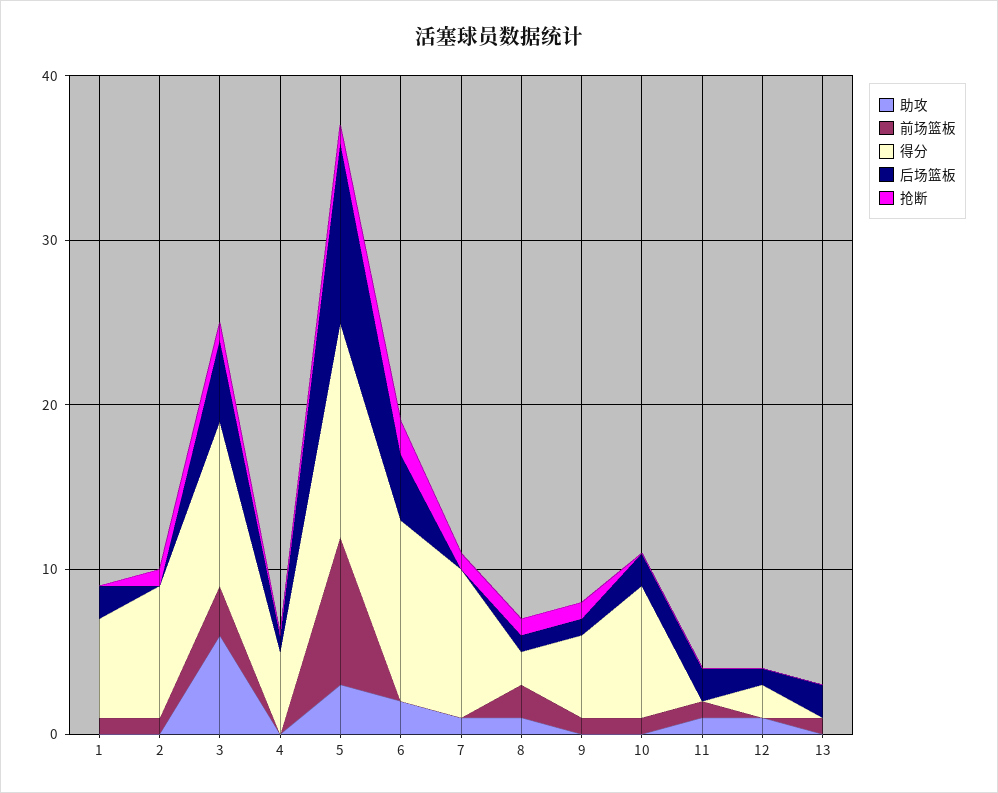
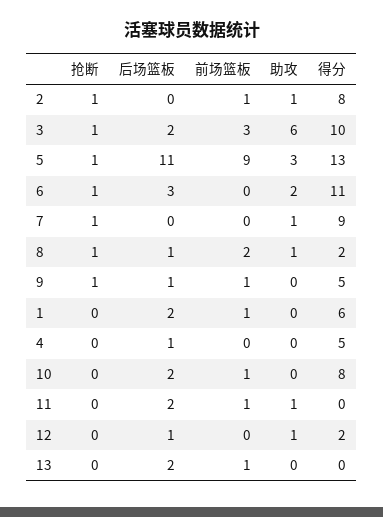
助攻, 2: 0 -> 1
后场篮板, 3: 5 -> 2
后场篮板, 6: 4 -> 3
抢断, 6: 2 -> 1

